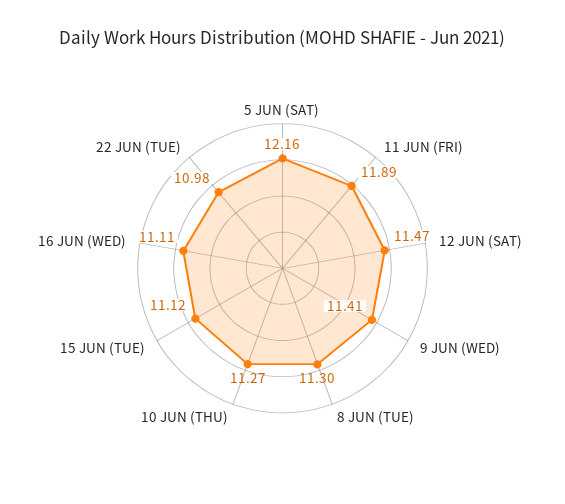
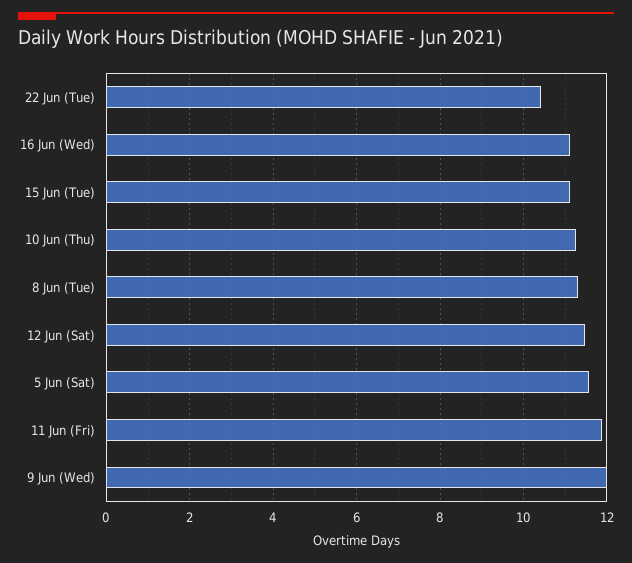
5 JUN (SAT): 12.16 -> 11.6
9 JUN (WED): 11.41 -> 12
22 JUN (TUE): 10.98 -> 10.4

